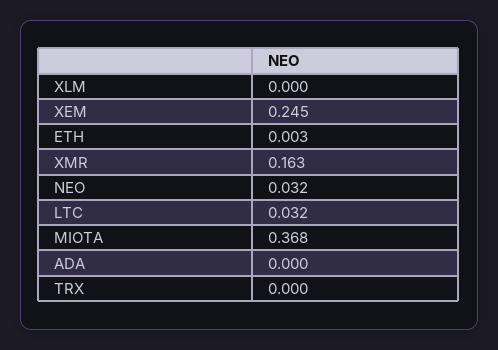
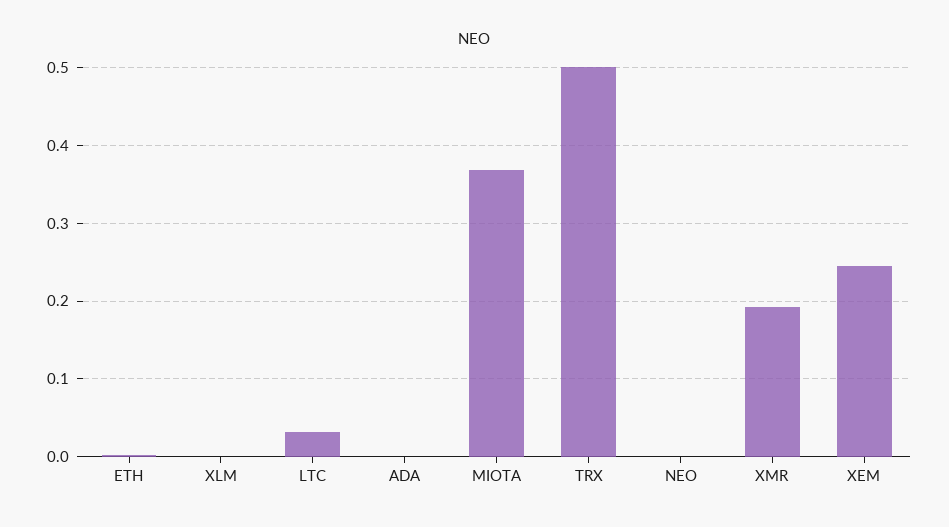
XMR: 0.163 -> 0.19
NEO: 0.032 -> 0
TRX: 0 -> 0.5

